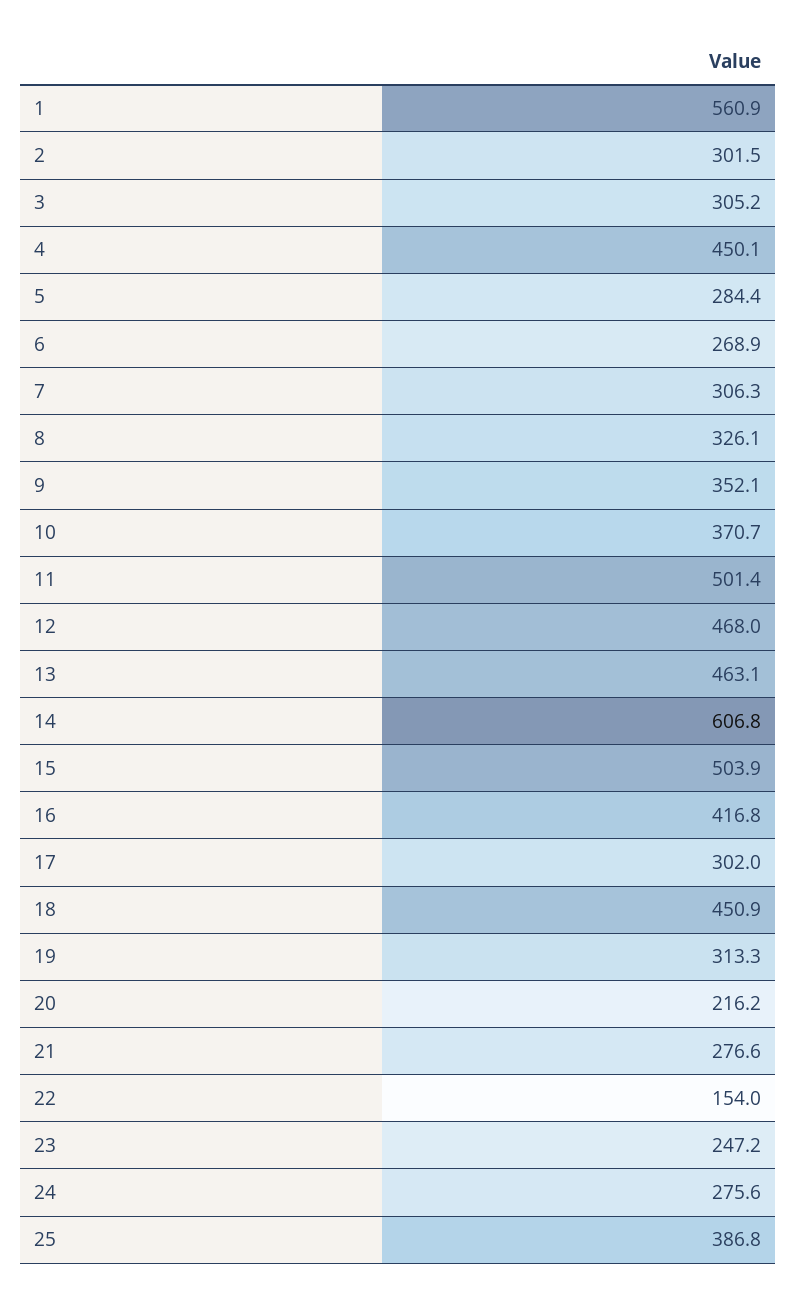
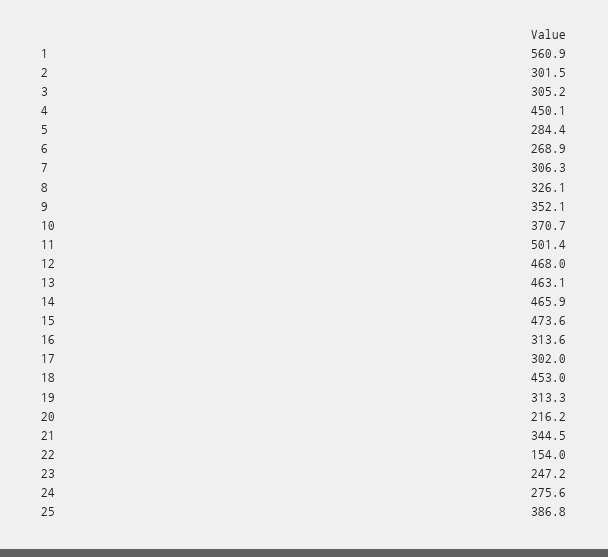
14: 606.8 -> 465.9
15: 503.9 -> 473.6
16: 416.8 -> 313.6
18: 450.9 -> 453
21: 276.6 -> 344.5

